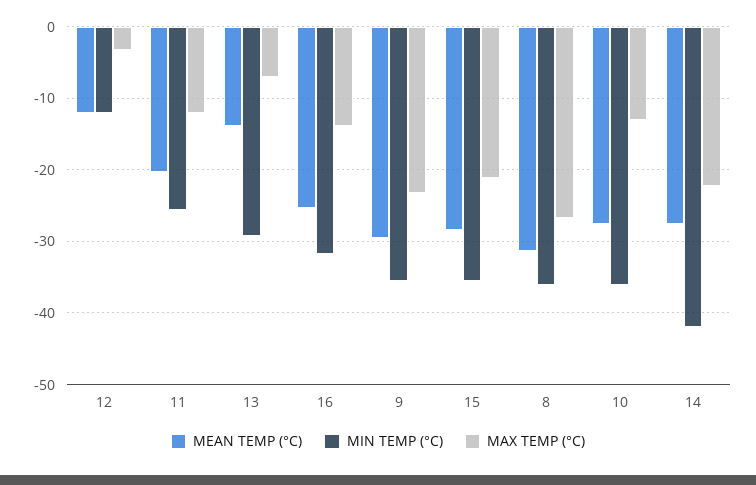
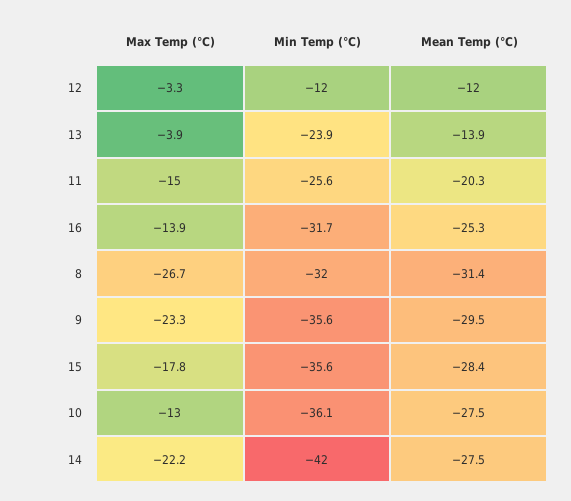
MAX TEMP (°C), 11: -12 -> -15
MIN TEMP (°C), 13: -29 -> -23.9
MAX TEMP (°C), 13: -7 -> -3.9
MAX TEMP (°C), 15: -21 -> -17.8
MIN TEMP (°C), 8: -36 -> -32

